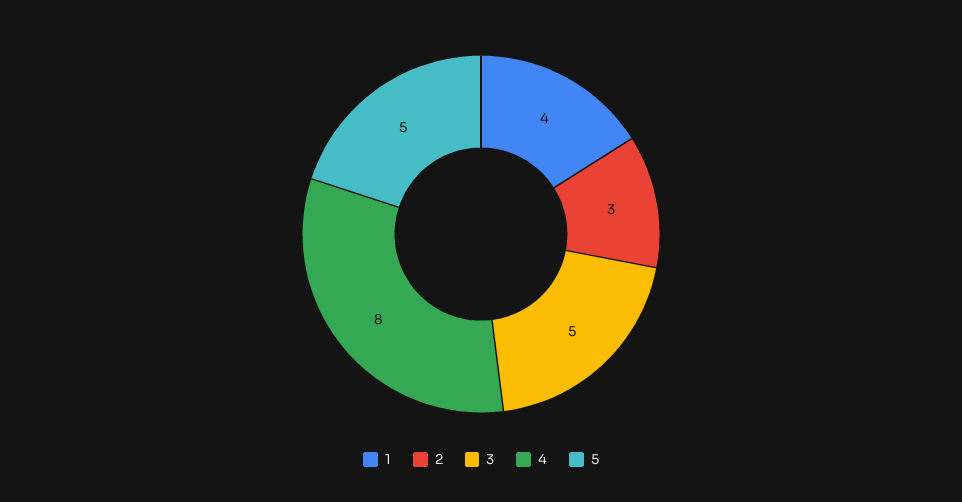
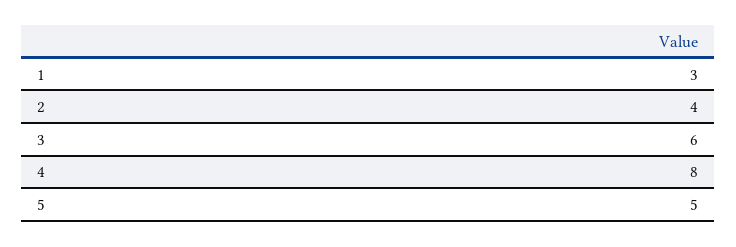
1: 4 -> 3
2: 3 -> 4
3: 5 -> 6

